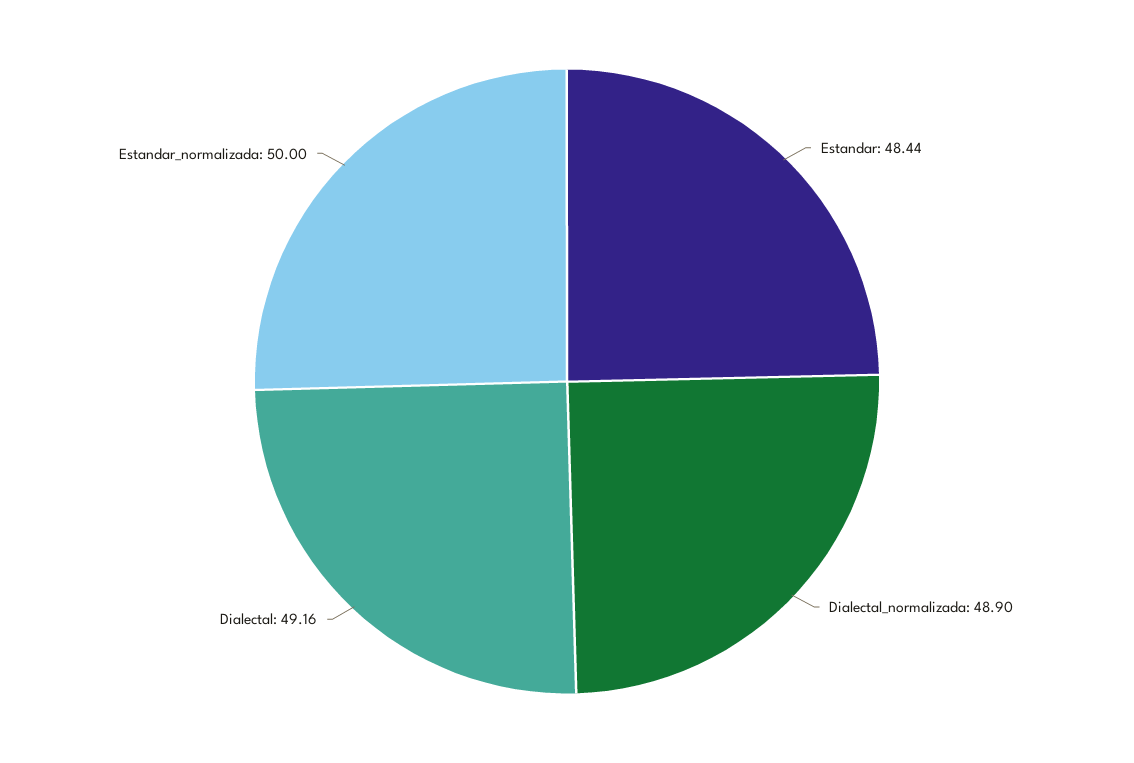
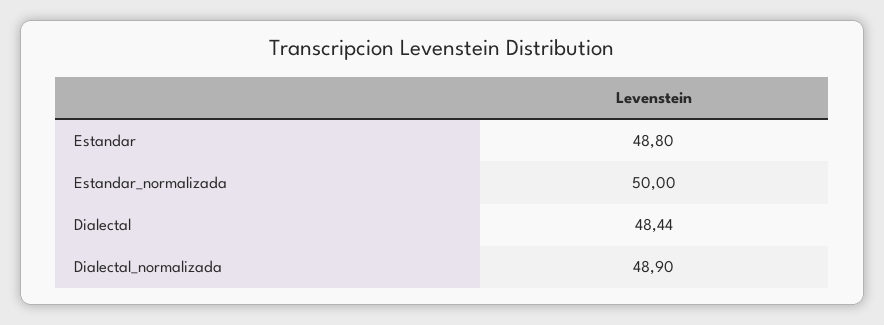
Estandar: 48.44 -> 48.8
Dialectal: 49.16 -> 48.44

